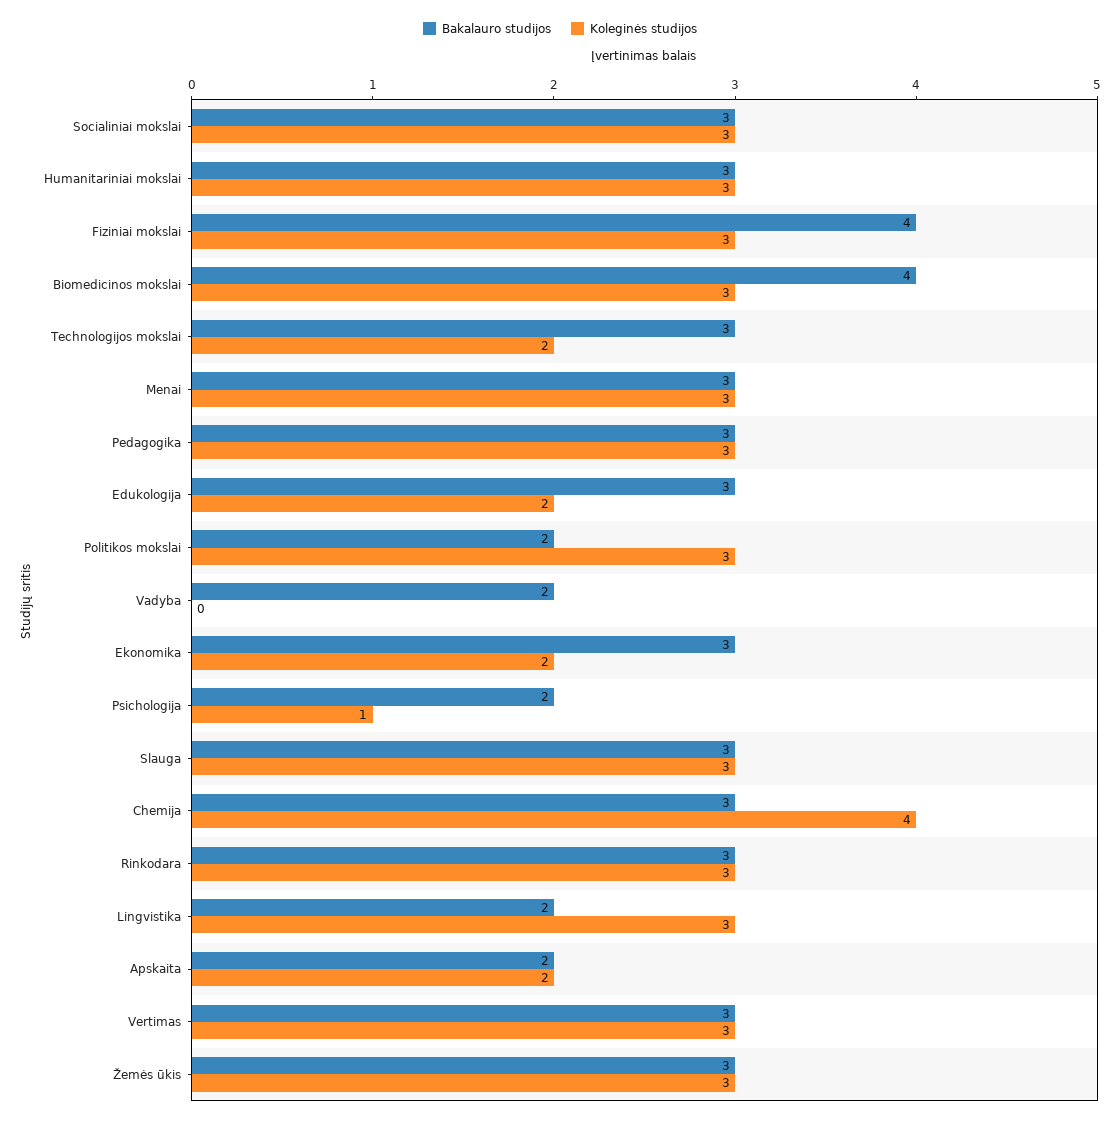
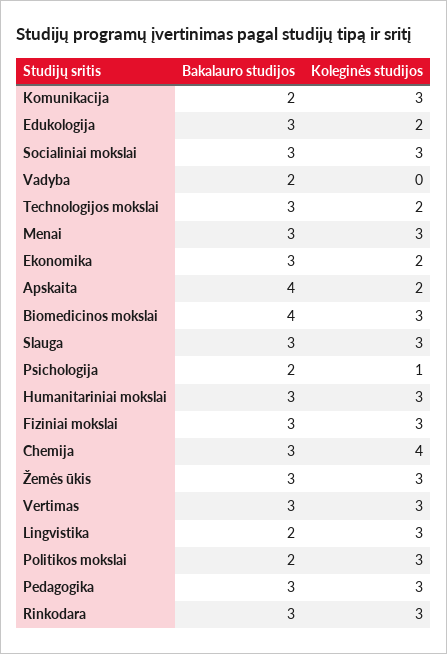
Bakalauro studijos, Fiziniai mokslai: 4 -> 3
Bakalauro studijos, Apskaita: 2 -> 4
Bakalauro studijos, Komunikacija: none -> 2
Koleginės studijos, Komunikacija: none -> 3

